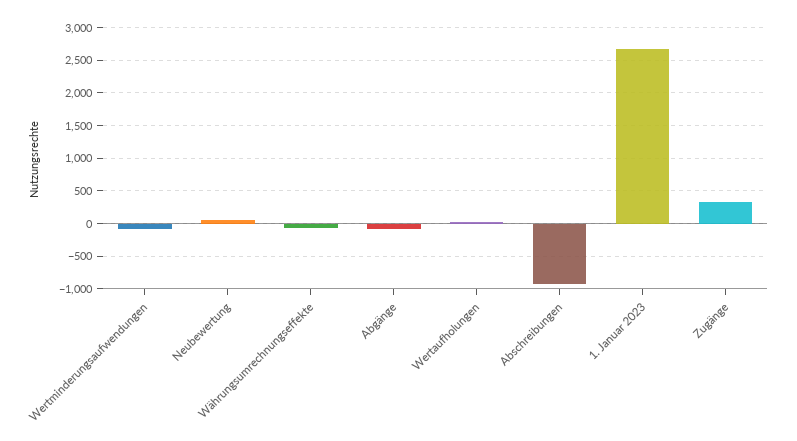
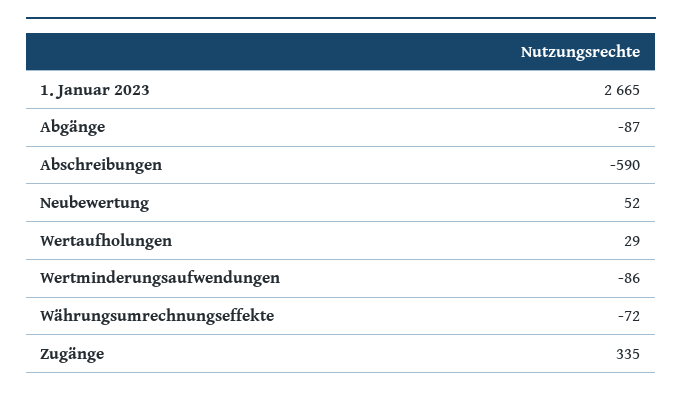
Abschreibungen: -900 -> -590

